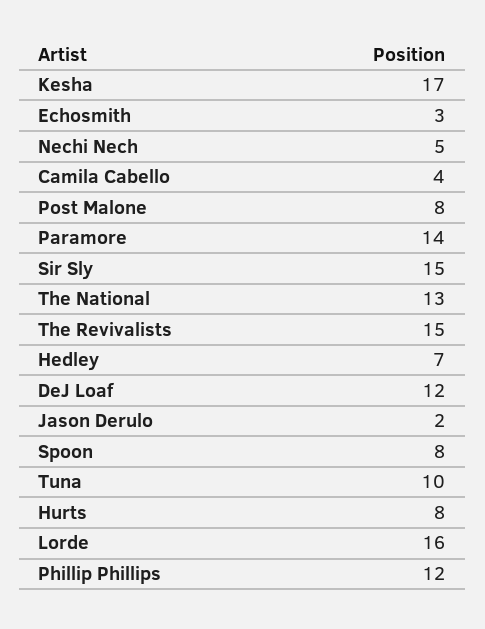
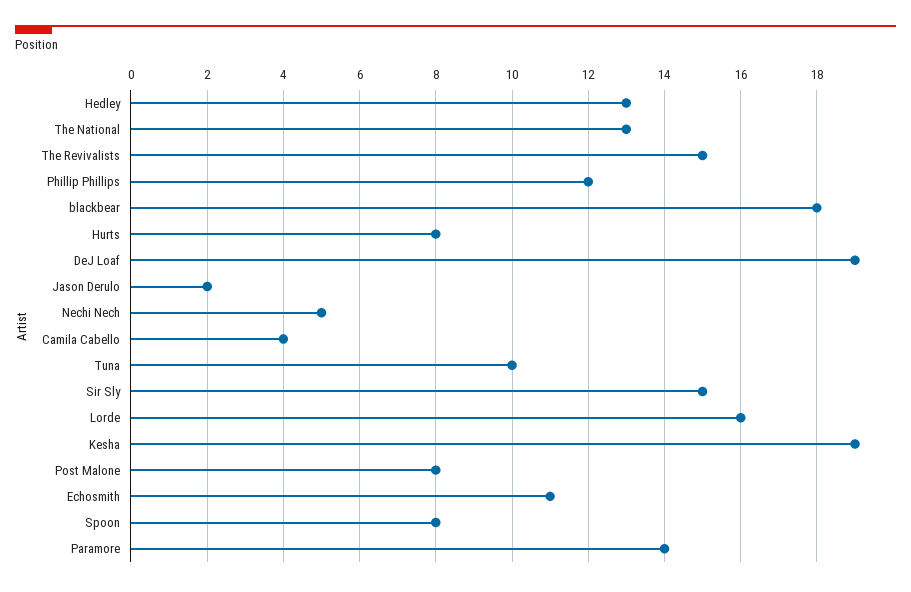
Kesha: 17 -> 19
Echosmith: 3 -> 11
Hedley: 7 -> 13
DeJ Loaf: 12 -> 19
blackbear: none -> 18

